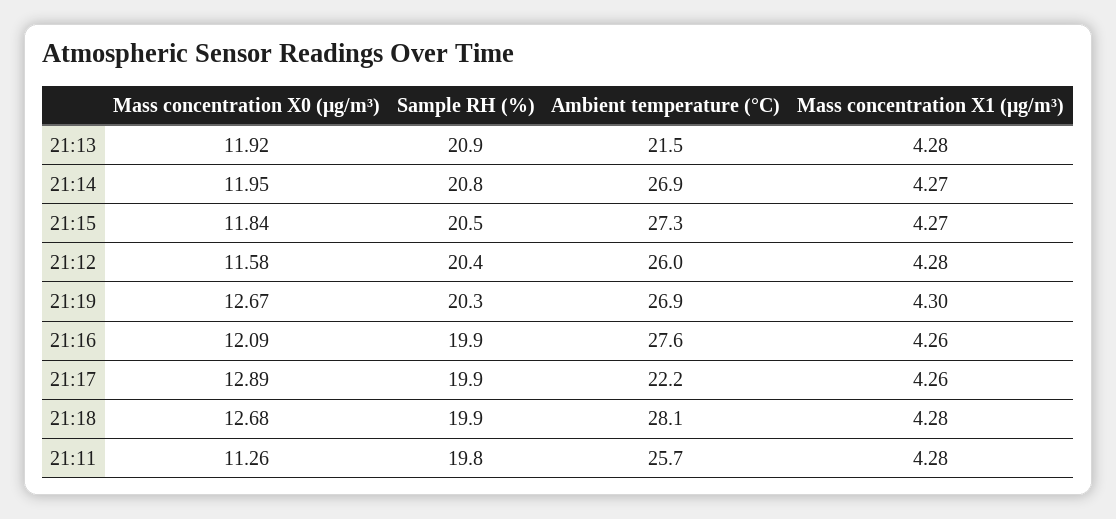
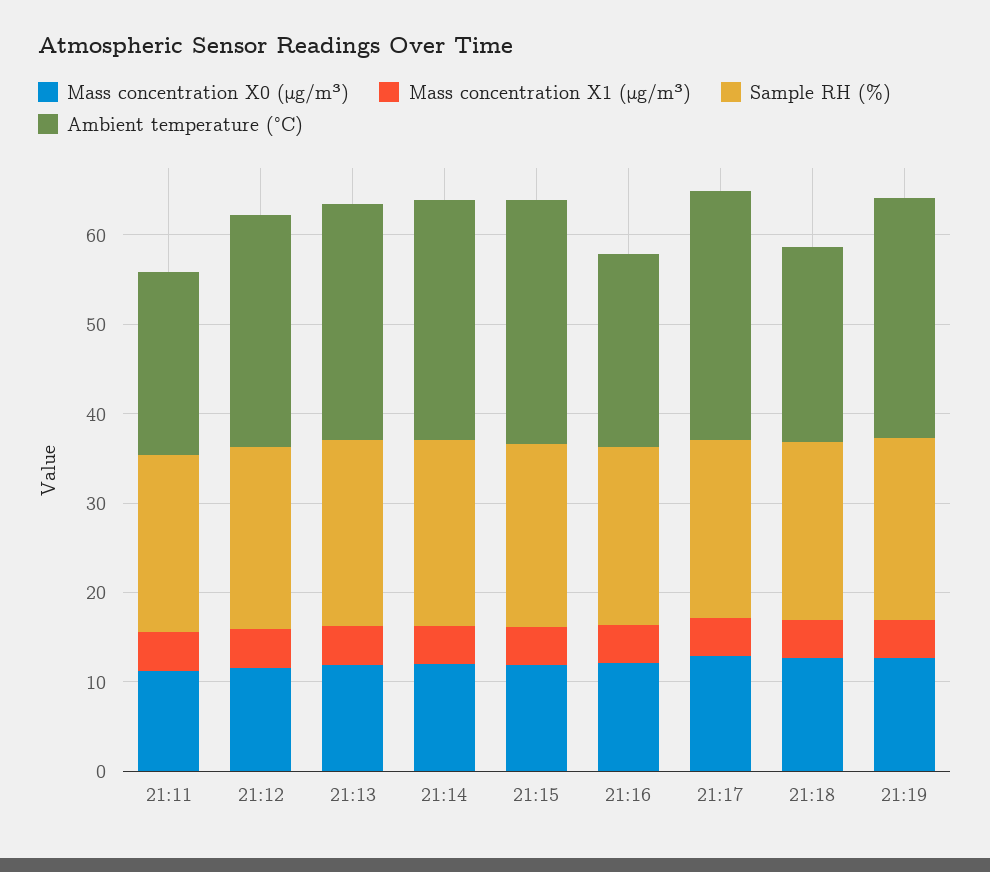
Ambient temperature (°C), 21:13: 21.5 -> 26
Ambient temperature (°C), 21:16: 27.6 -> 22
Ambient temperature (°C), 21:17: 22.2 -> 28
Ambient temperature (°C), 21:18: 28.1 -> 22
Ambient temperature (°C), 21:11: 25.7 -> 20

